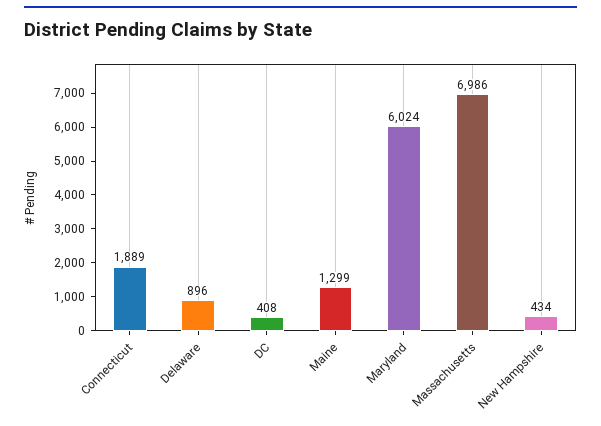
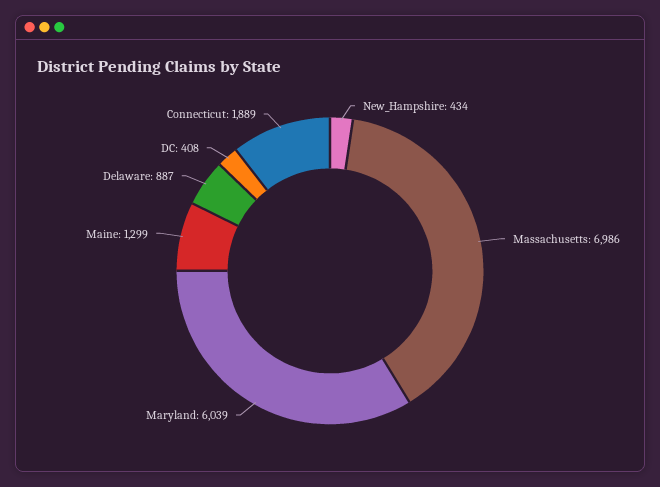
Delaware: 896 -> 887
Maryland: 6024 -> 6039

